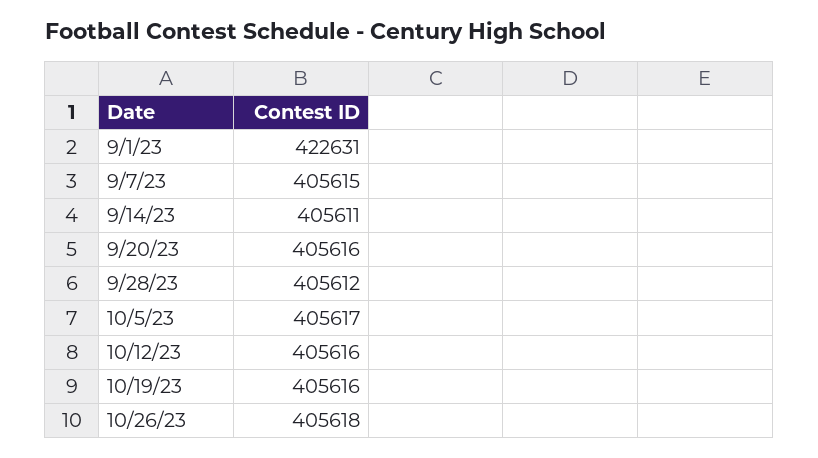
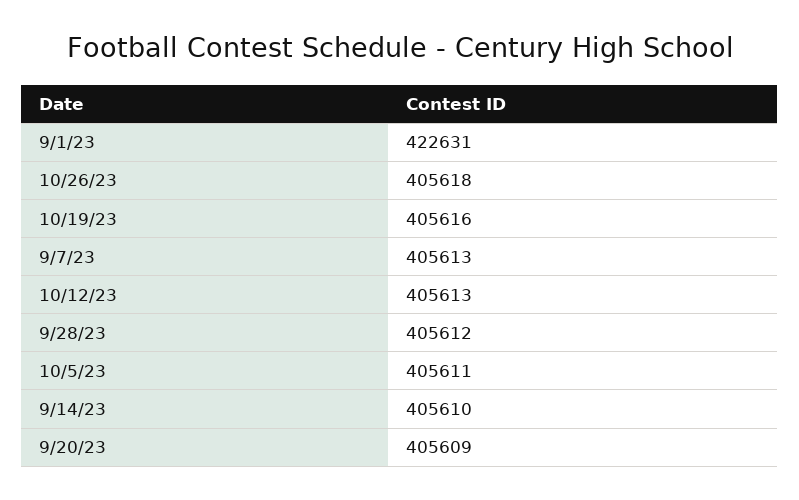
9/7/23: 405615 -> 405613
9/14/23: 405611 -> 405610
9/20/23: 405616 -> 405609
10/5/23: 405617 -> 405611
10/12/23: 405616 -> 405613

